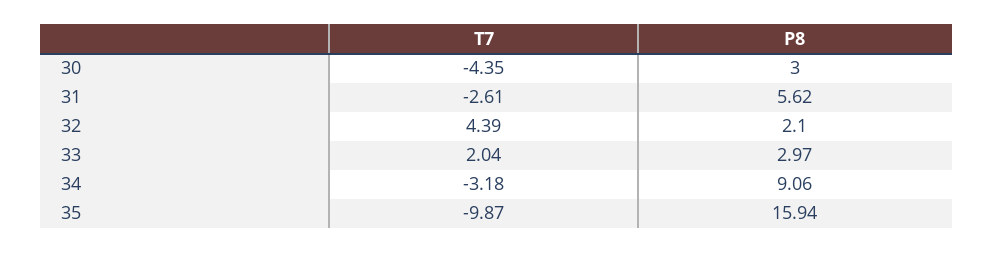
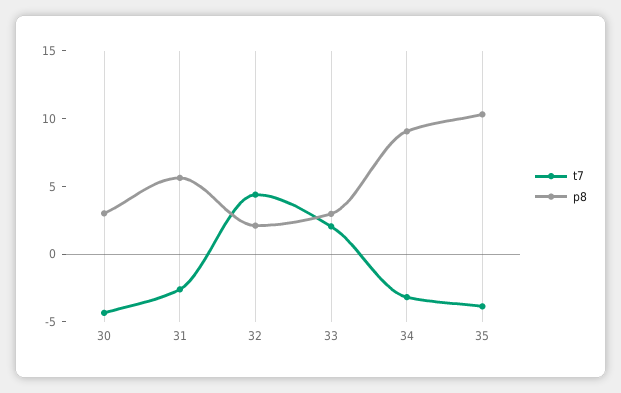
T7, 35: -9.87 -> -4
P8, 35: 15.94 -> 10

